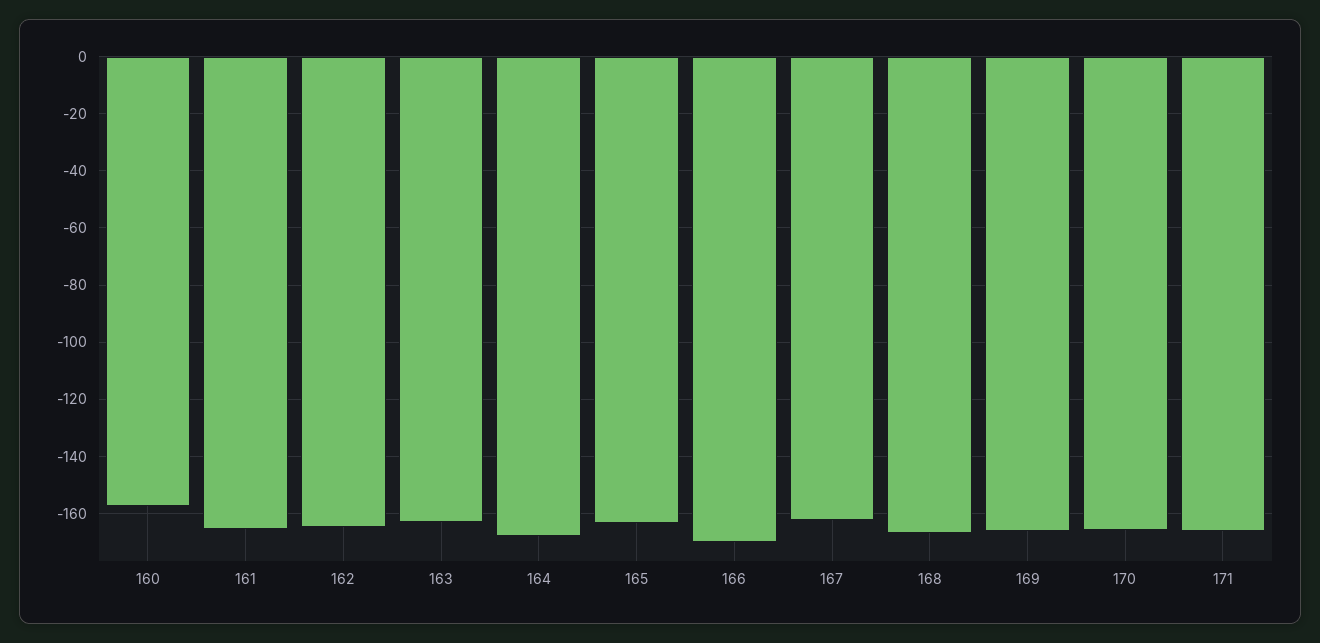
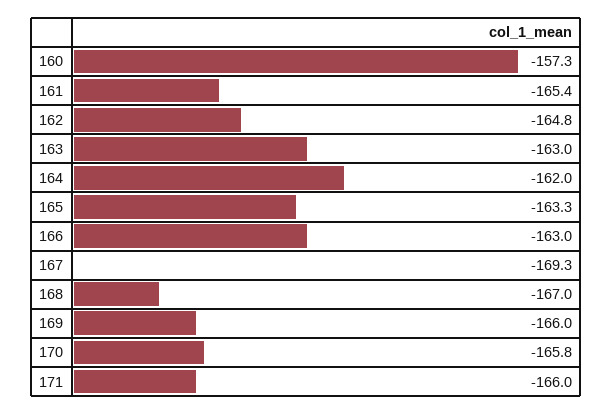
164: -167.5 -> -162
166: -170 -> -163
167: -162.5 -> -169.3

